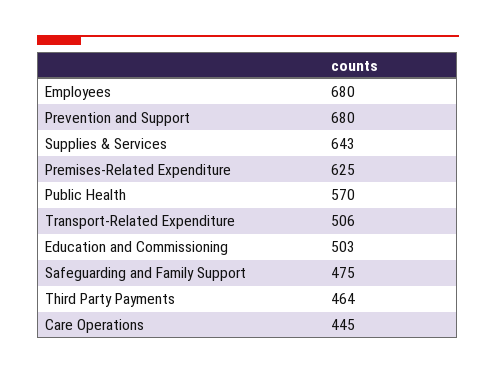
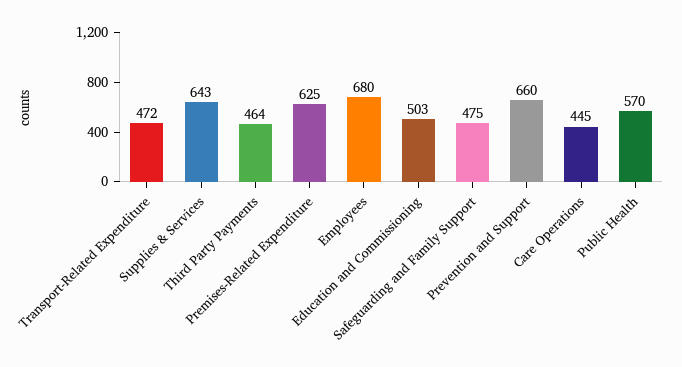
Prevention and Support: 680 -> 660
Transport-Related Expenditure: 506 -> 472

